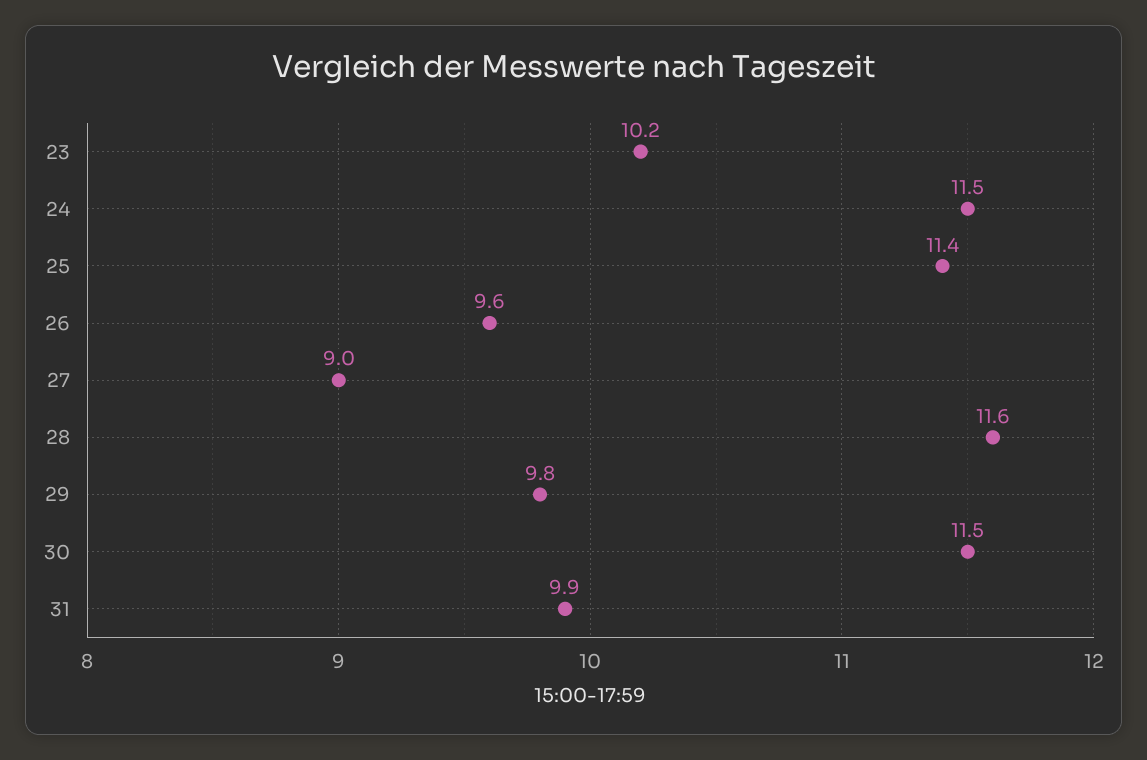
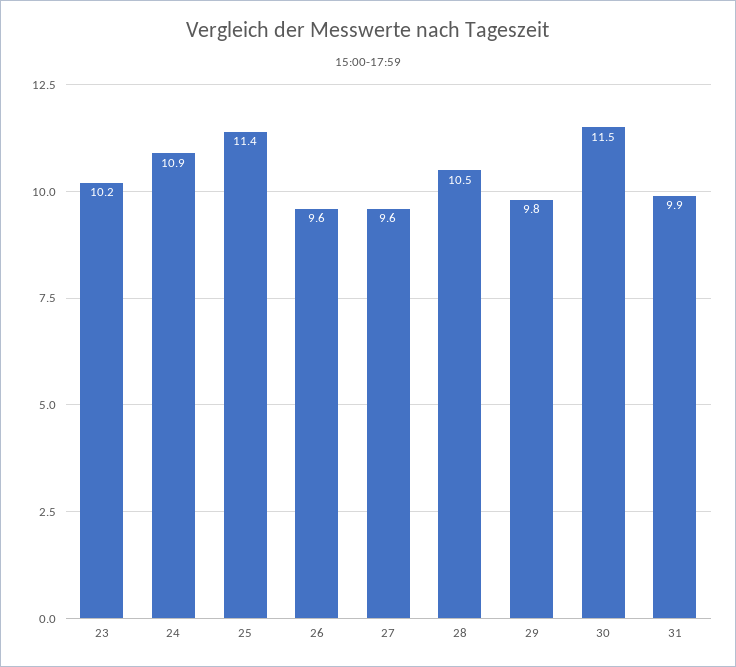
24: 11.5 -> 10.9
27: 9 -> 9.6
28: 11.6 -> 10.5

